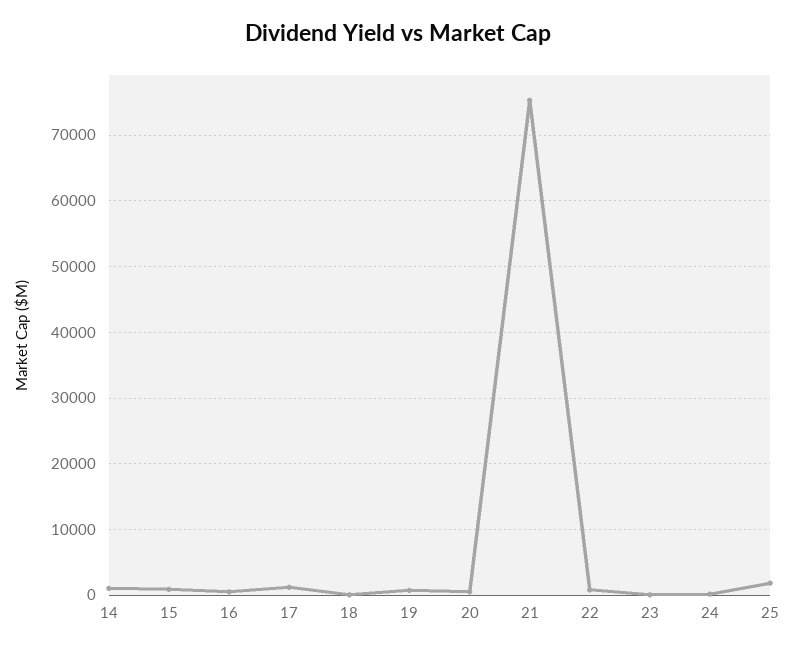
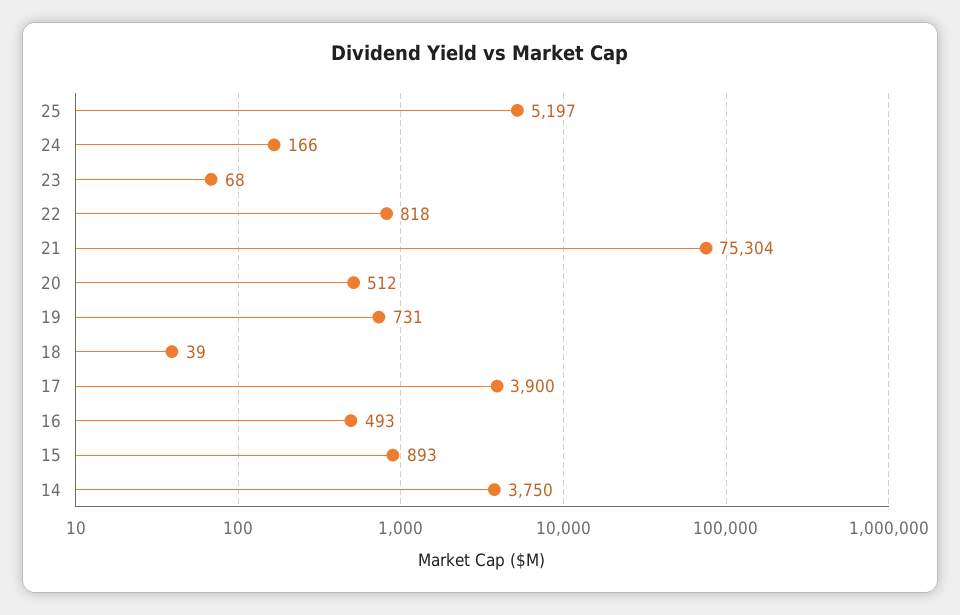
14: 1000 -> 3750
17: 1000 -> 3900
25: 2000 -> 5197

